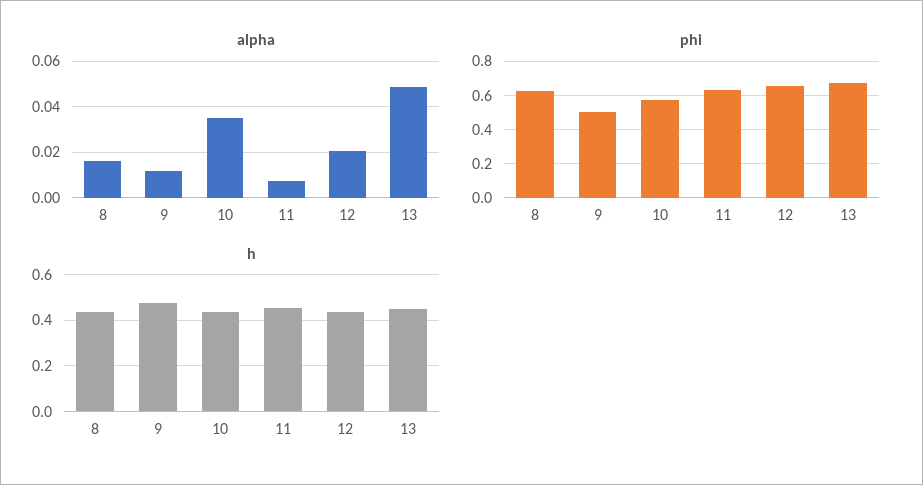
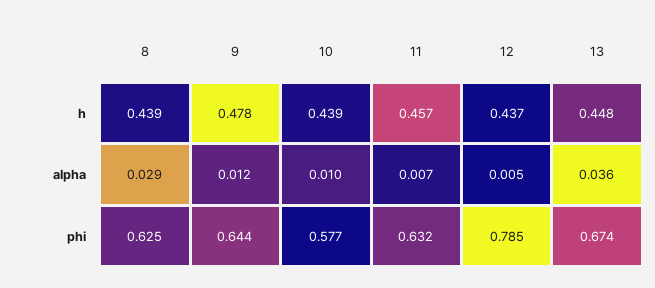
alpha, 8: 0.015 -> 0.029
alpha, 10: 0.035 -> 0.01
alpha, 12: 0.02 -> 0.005
alpha, 13: 0.05 -> 0.036
phi, 9: 0.5 -> 0.644
phi, 12: 0.65 -> 0.785

